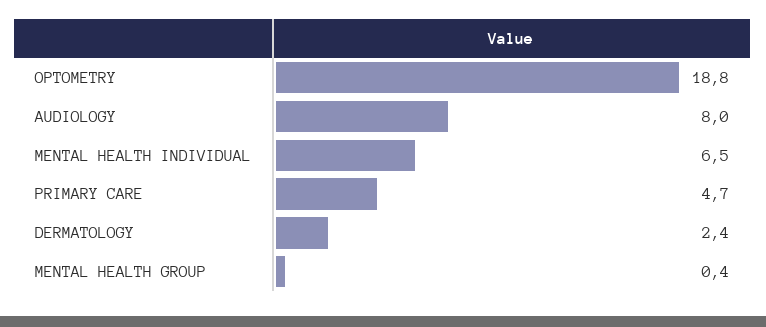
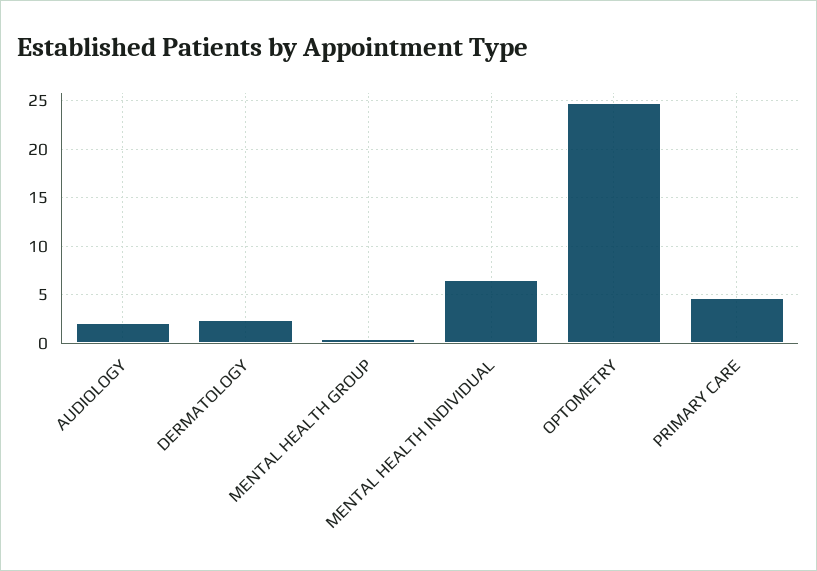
OPTOMETRY: 18.8 -> 25
AUDIOLOGY: 8 -> 2

